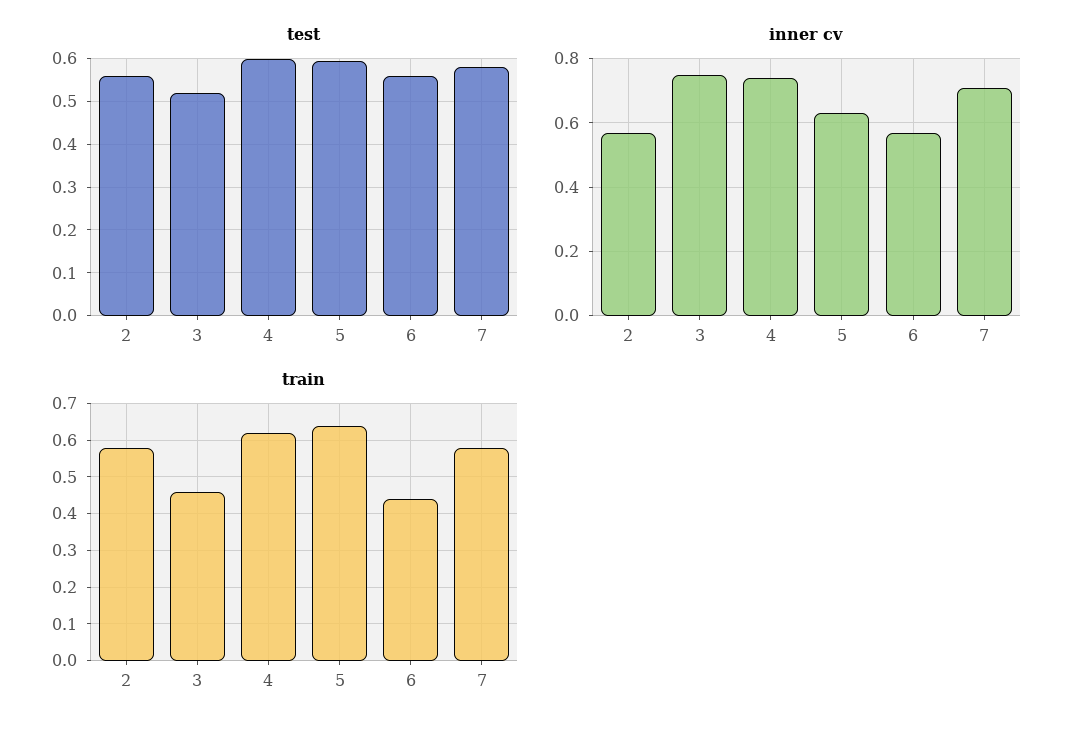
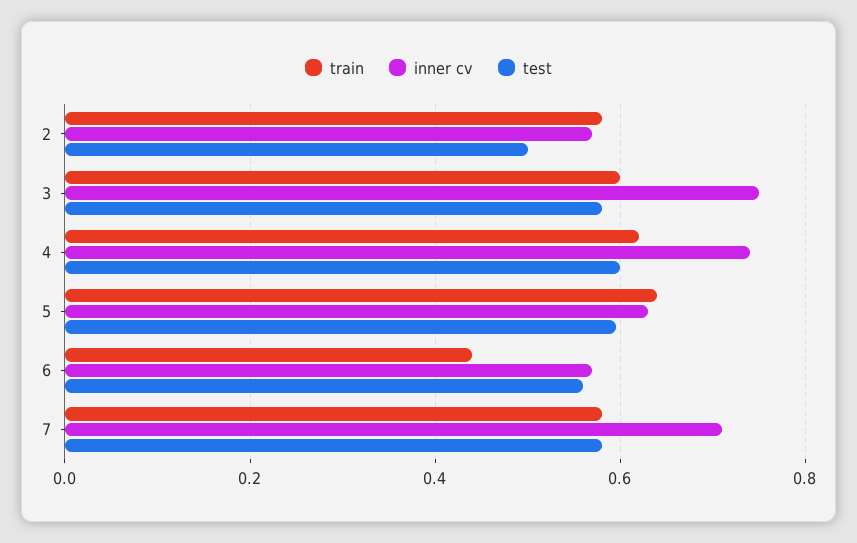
test, 2: 0.56 -> 0.5
test, 3: 0.52 -> 0.58
train, 3: 0.45 -> 0.6

